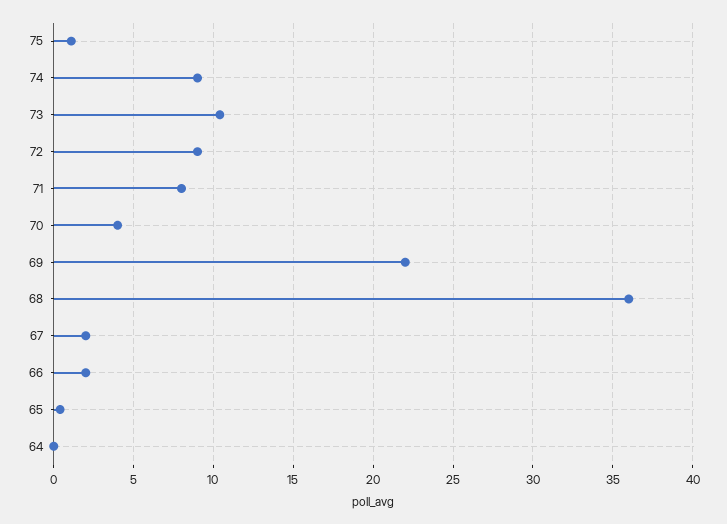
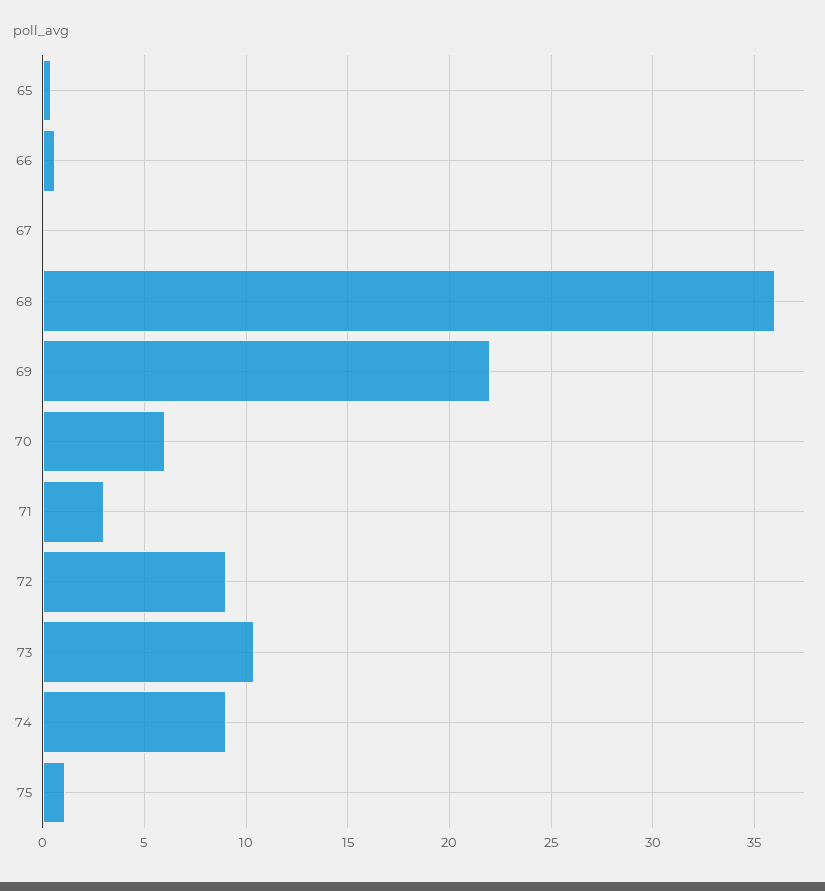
71: 8 -> 3
70: 4 -> 6
67: 2 -> 0
66: 2 -> 0.5
64: 0 -> none

